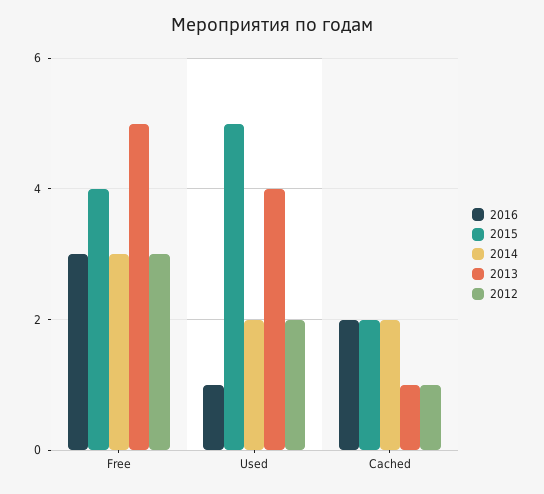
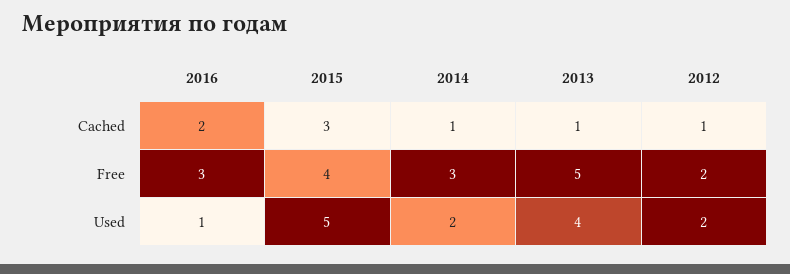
2012, Free: 3 -> 2
2015, Cached: 2 -> 3
2014, Cached: 2 -> 1

